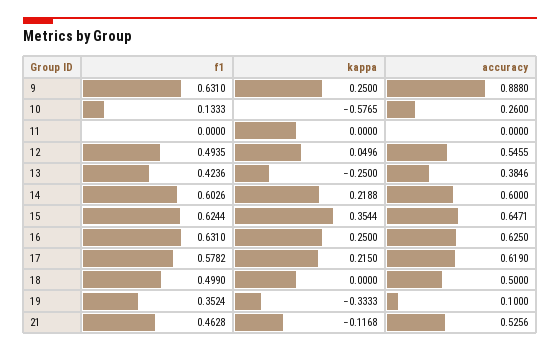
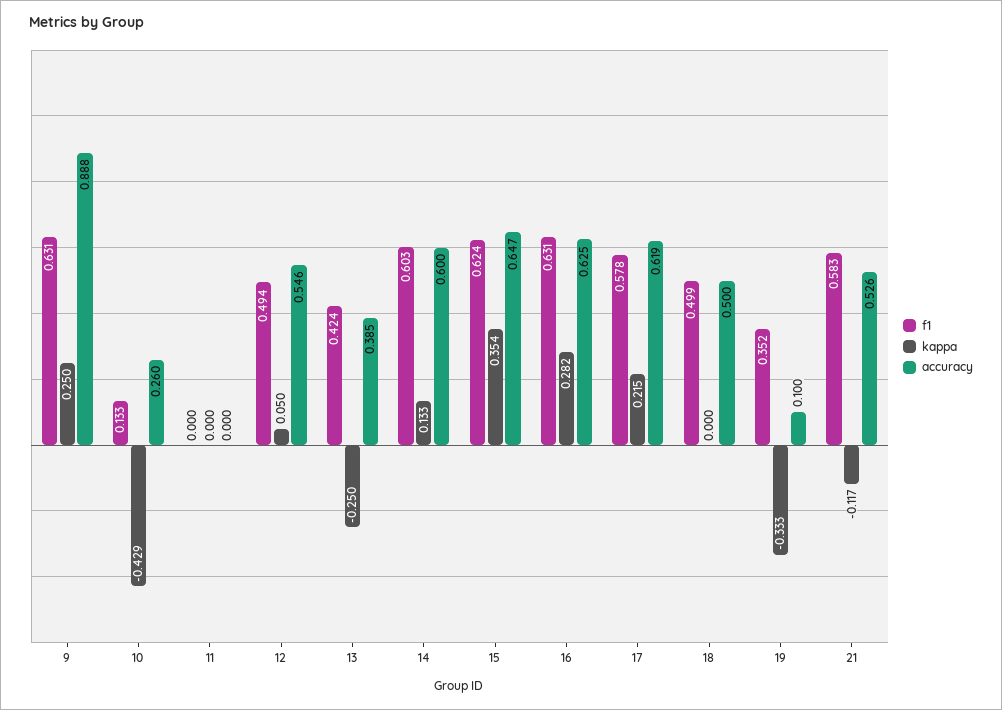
kappa, 10: -0.5765 -> -0.429
kappa, 14: 0.2188 -> 0.133
kappa, 16: 0.25 -> 0.282
f1, 21: 0.4628 -> 0.583

